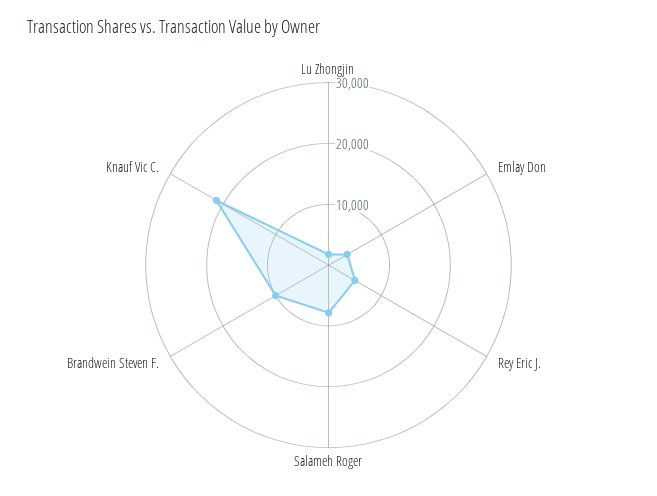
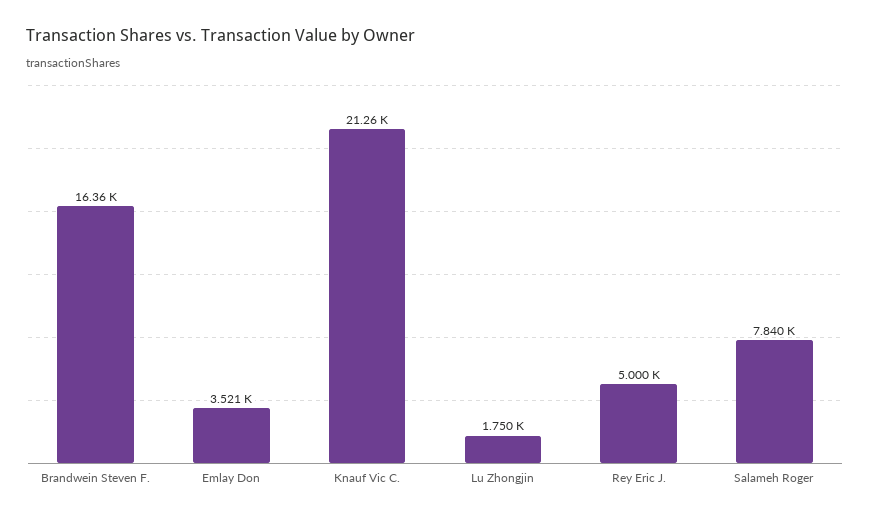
Brandwein Steven F.: 10000 -> 16360

